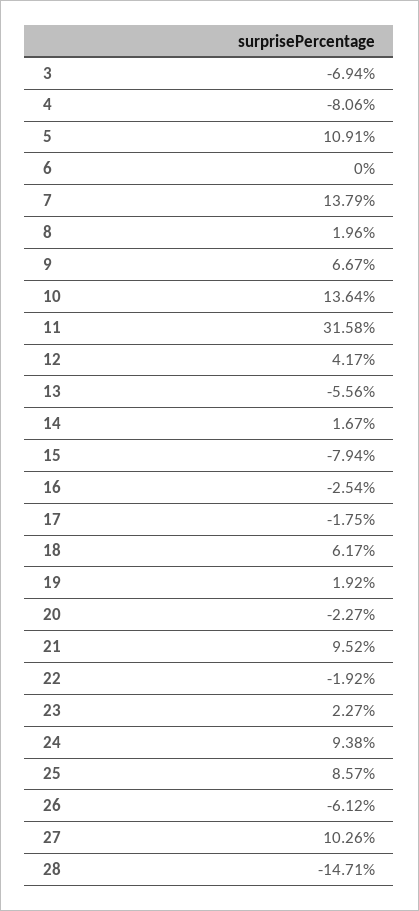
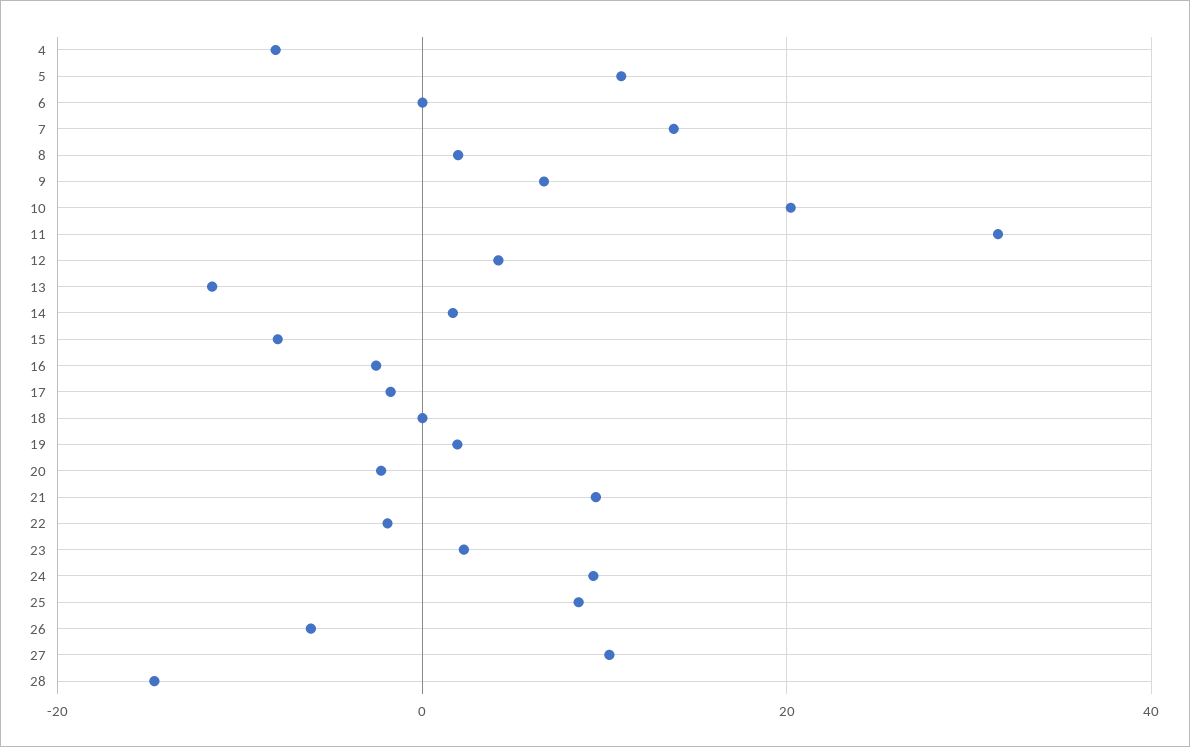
3: -6.94 -> none
10: 13.64 -> 20
13: -5.56 -> -12
18: 6.17 -> 0

